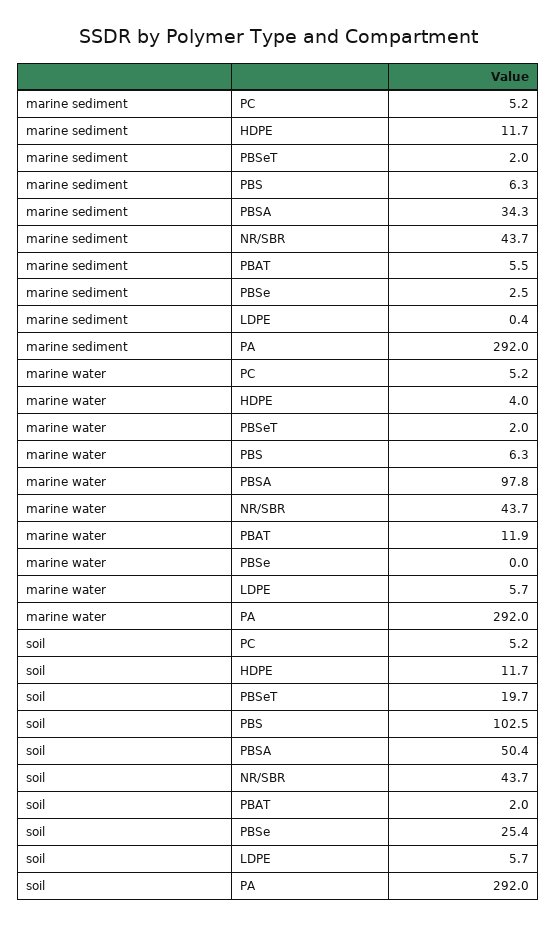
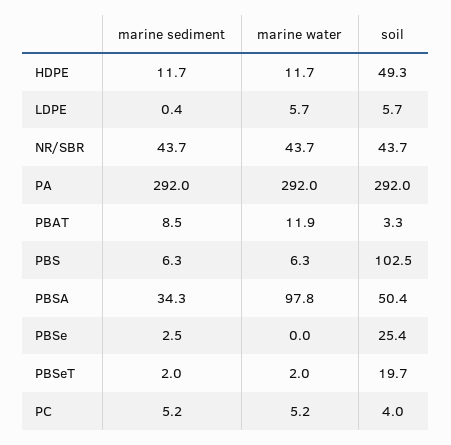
marine sediment, PBAT: 5.5 -> 8.5
marine water, HDPE: 4 -> 11.7
soil, PC: 5.2 -> 4
soil, HDPE: 11.7 -> 49.3
soil, PBAT: 2 -> 3.3

